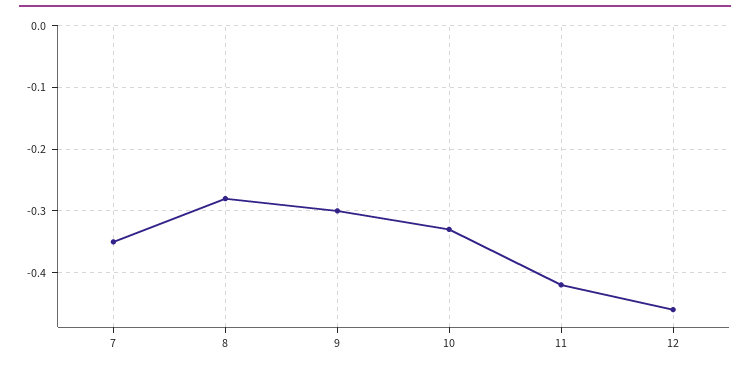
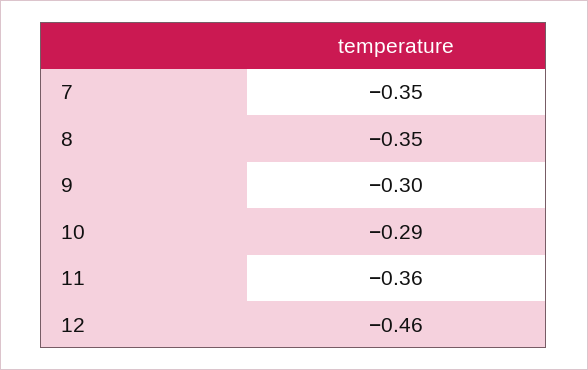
8: -0.28 -> -0.35
10: -0.33 -> -0.29
11: -0.42 -> -0.36

